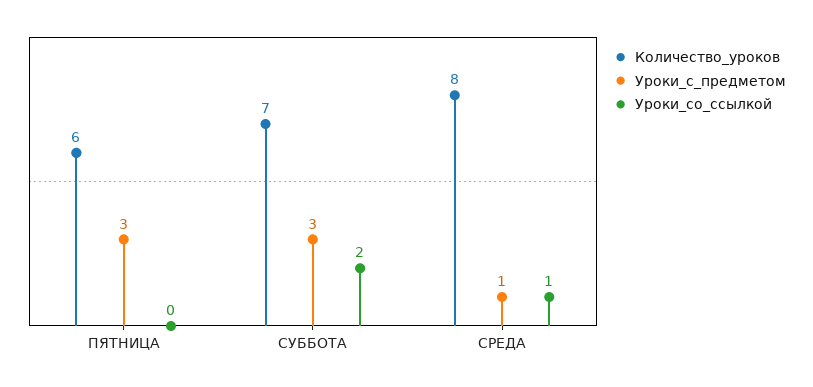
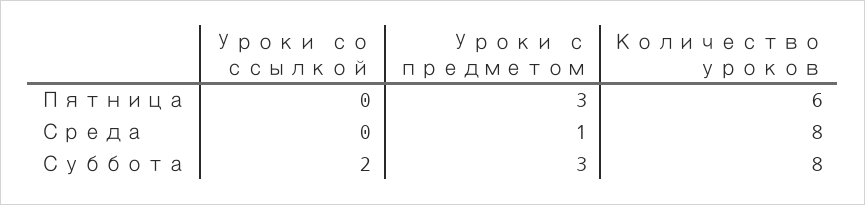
Количество_уроков, СУББОТА: 7 -> 8
Уроки_со_ссылкой, СРЕДА: 1 -> 0

